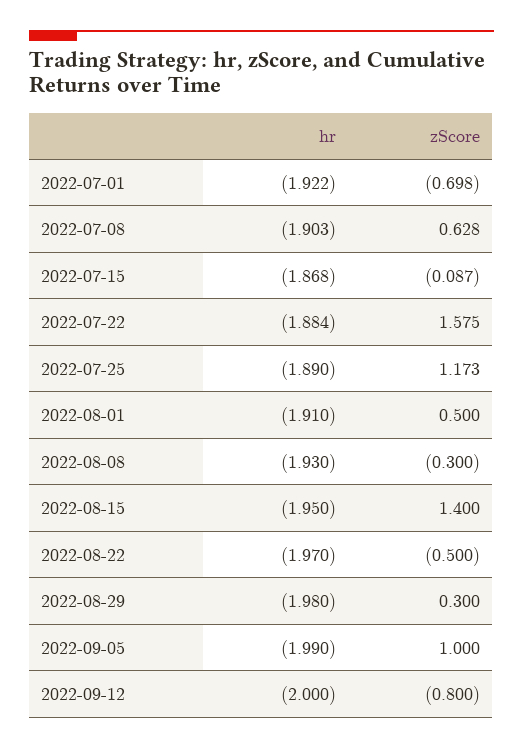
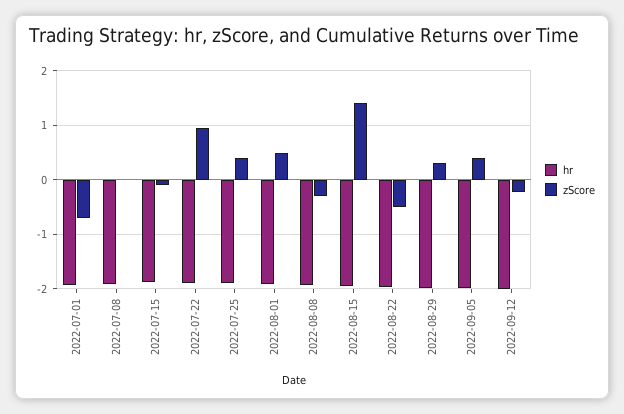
zScore, 2022-07-08: 0.628 -> 0
zScore, 2022-07-22: 1.575 -> 1
zScore, 2022-07-25: 1.173 -> 0.4
zScore, 2022-09-05: 1 -> 0.4
zScore, 2022-09-12: -0.8 -> -0.2

